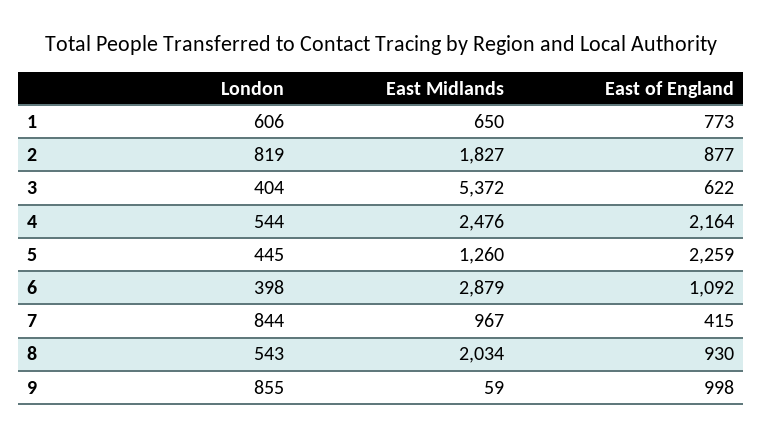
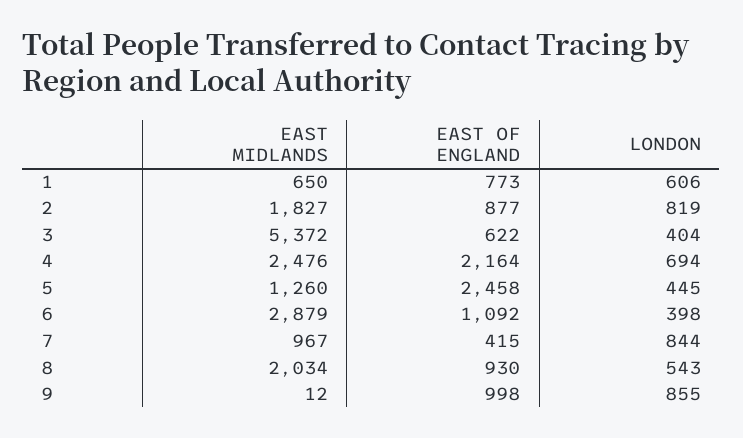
London, 4: 544 -> 694
East of England, 5: 2259 -> 2458
East Midlands, 9: 59 -> 12

